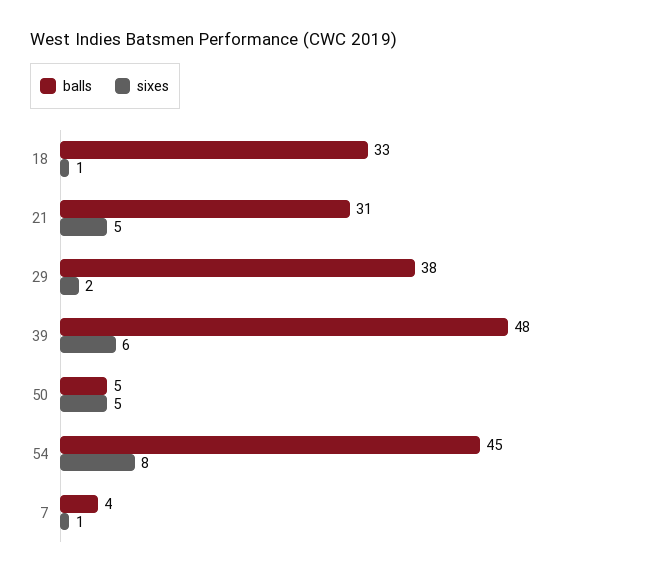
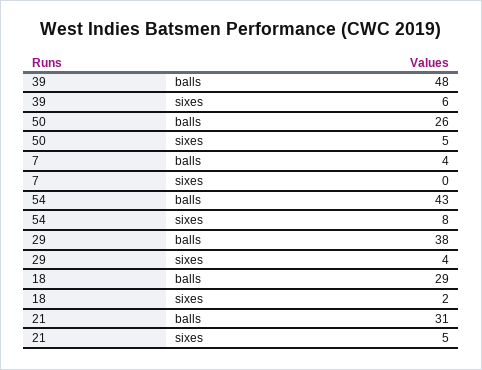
balls, 18: 33 -> 29
sixes, 18: 1 -> 2
sixes, 29: 2 -> 4
balls, 50: 5 -> 26
balls, 54: 45 -> 43
sixes, 7: 1 -> 0

